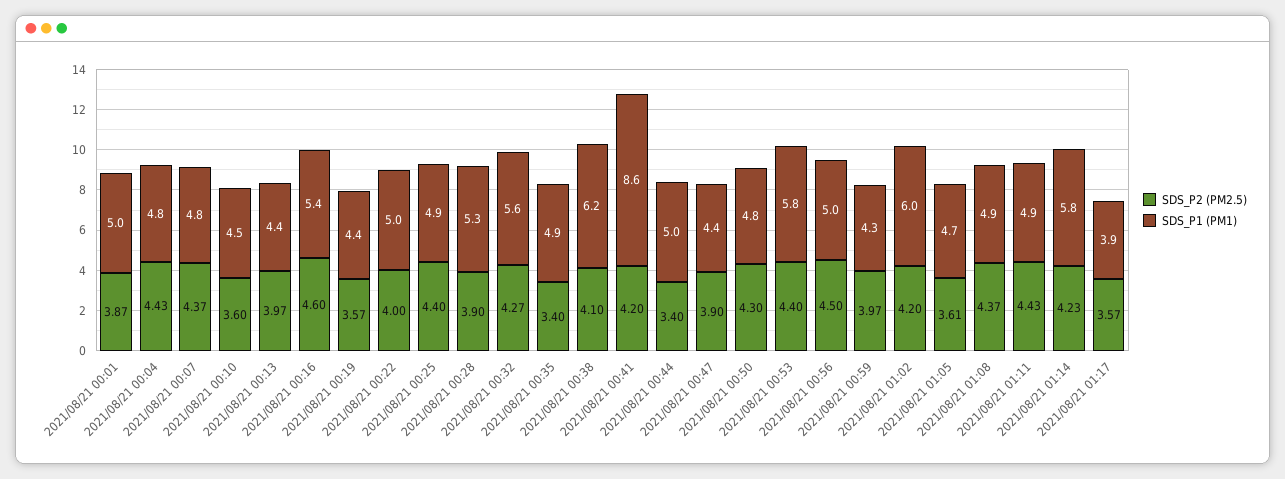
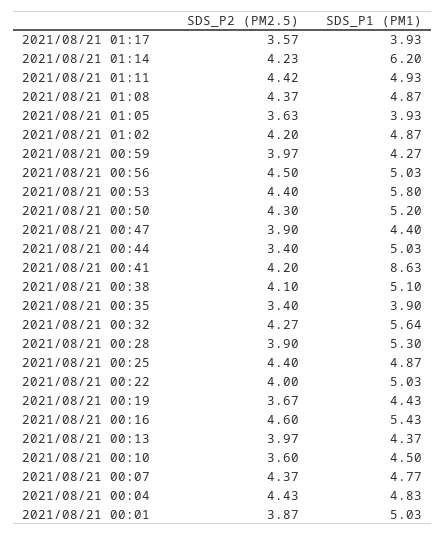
SDS_P2 (PM2.5), 2021/08/21 00:19: 3.57 -> 3.67
SDS_P1 (PM1), 2021/08/21 00:35: 4.9 -> 3.9
SDS_P1 (PM1), 2021/08/21 00:38: 6.2 -> 5.1
SDS_P1 (PM1), 2021/08/21 00:50: 4.8 -> 5.2
SDS_P1 (PM1), 2021/08/21 01:02: 6 -> 4.87
SDS_P2 (PM2.5), 2021/08/21 01:05: 3.61 -> 3.63
SDS_P1 (PM1), 2021/08/21 01:05: 4.7 -> 3.93
SDS_P2 (PM2.5), 2021/08/21 01:11: 4.43 -> 4.42
SDS_P1 (PM1), 2021/08/21 01:14: 5.8 -> 6.2

